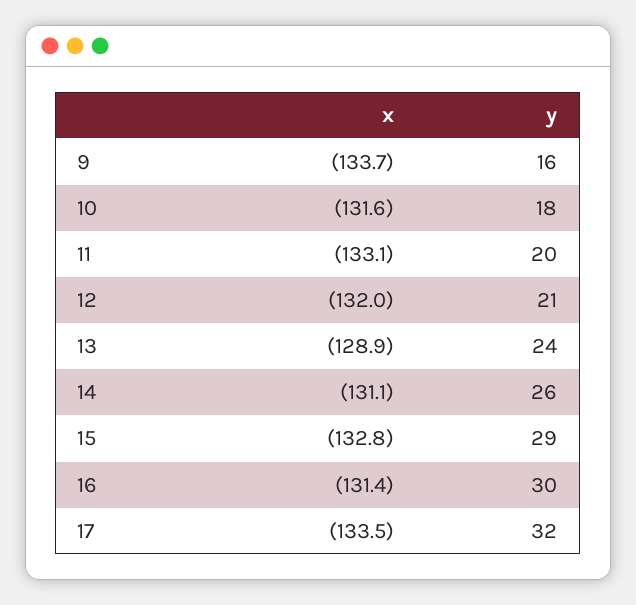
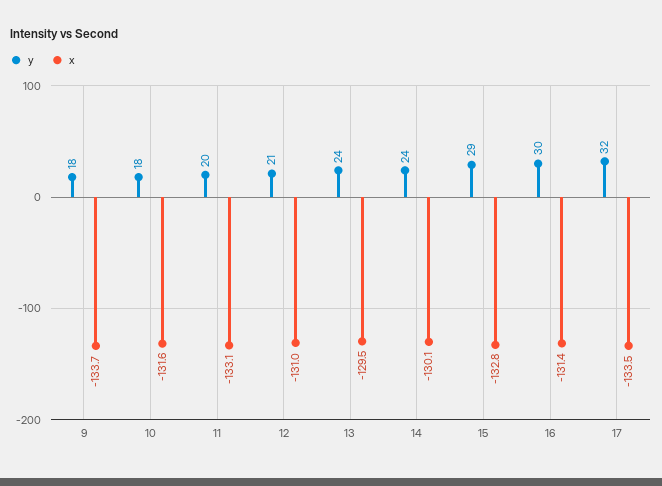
y, 9: 16 -> 18
x, 12: -132 -> -131
x, 13: -128.9 -> -129.5
x, 14: -131.1 -> -130.1
y, 14: 26 -> 24

